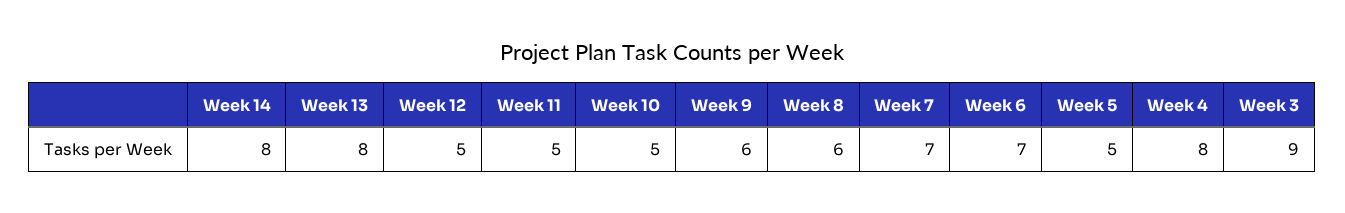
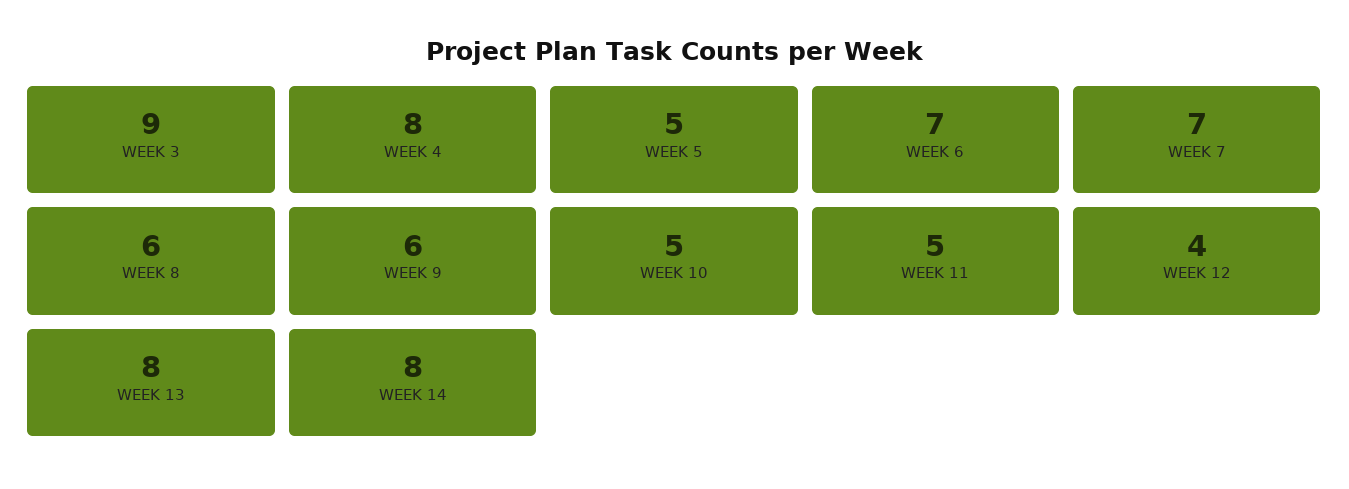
Week 12: 5 -> 4

